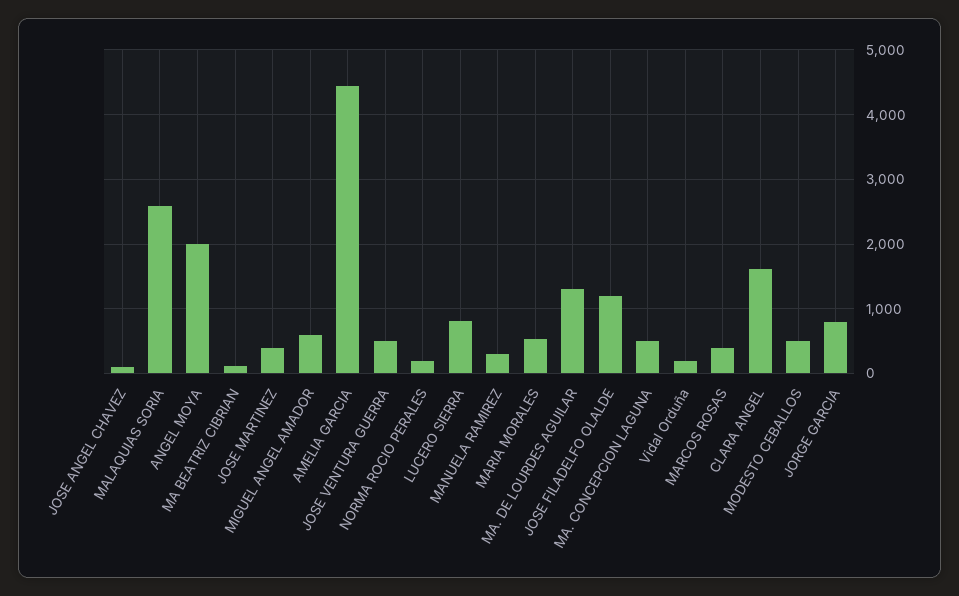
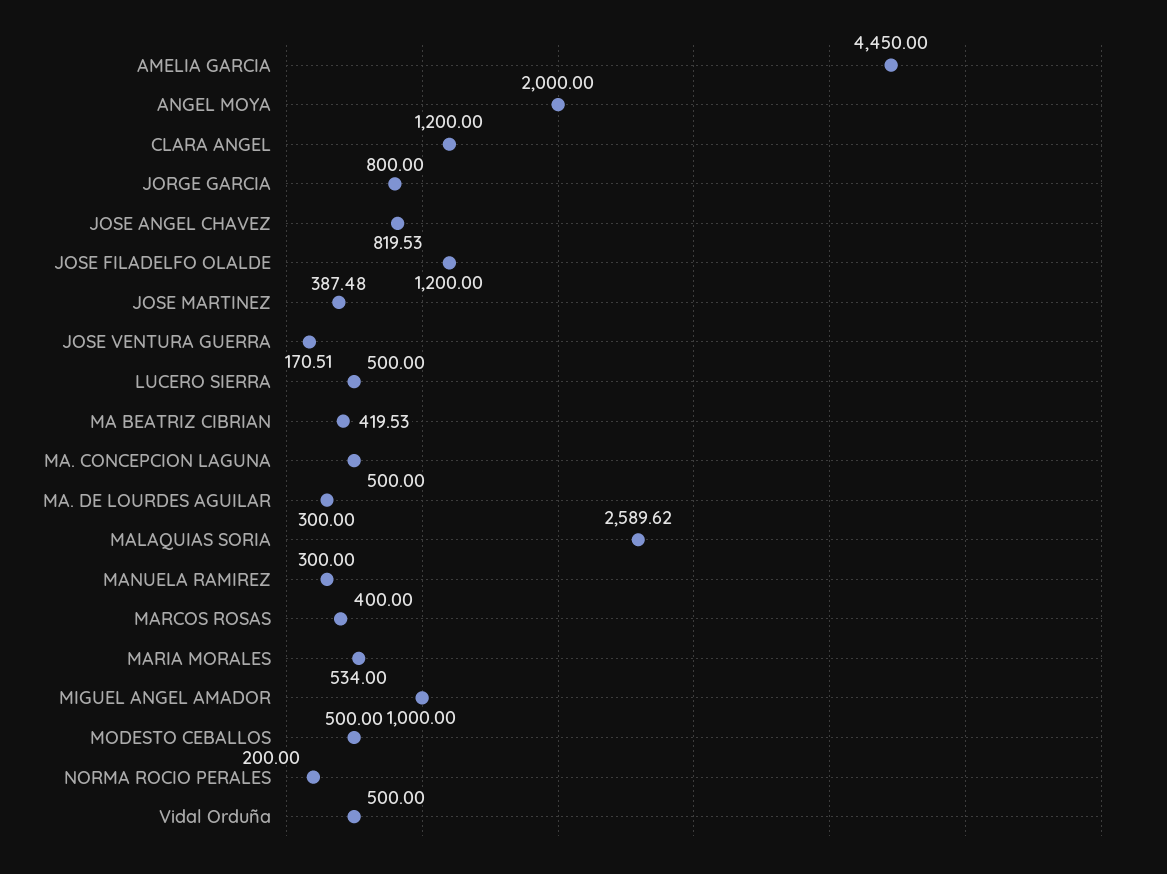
JOSE ANGEL CHAVEZ: 100 -> 819.53
MA BEATRIZ CIBRIAN: 100 -> 419.53
MIGUEL ANGEL AMADOR: 600 -> 1000
JOSE VENTURA GUERRA: 500 -> 170.51
LUCERO SIERRA: 800 -> 500
MA. DE LOURDES AGUILAR: 1300 -> 300
Vidal Orduña: 200 -> 500
CLARA ANGEL: 1600 -> 1200

